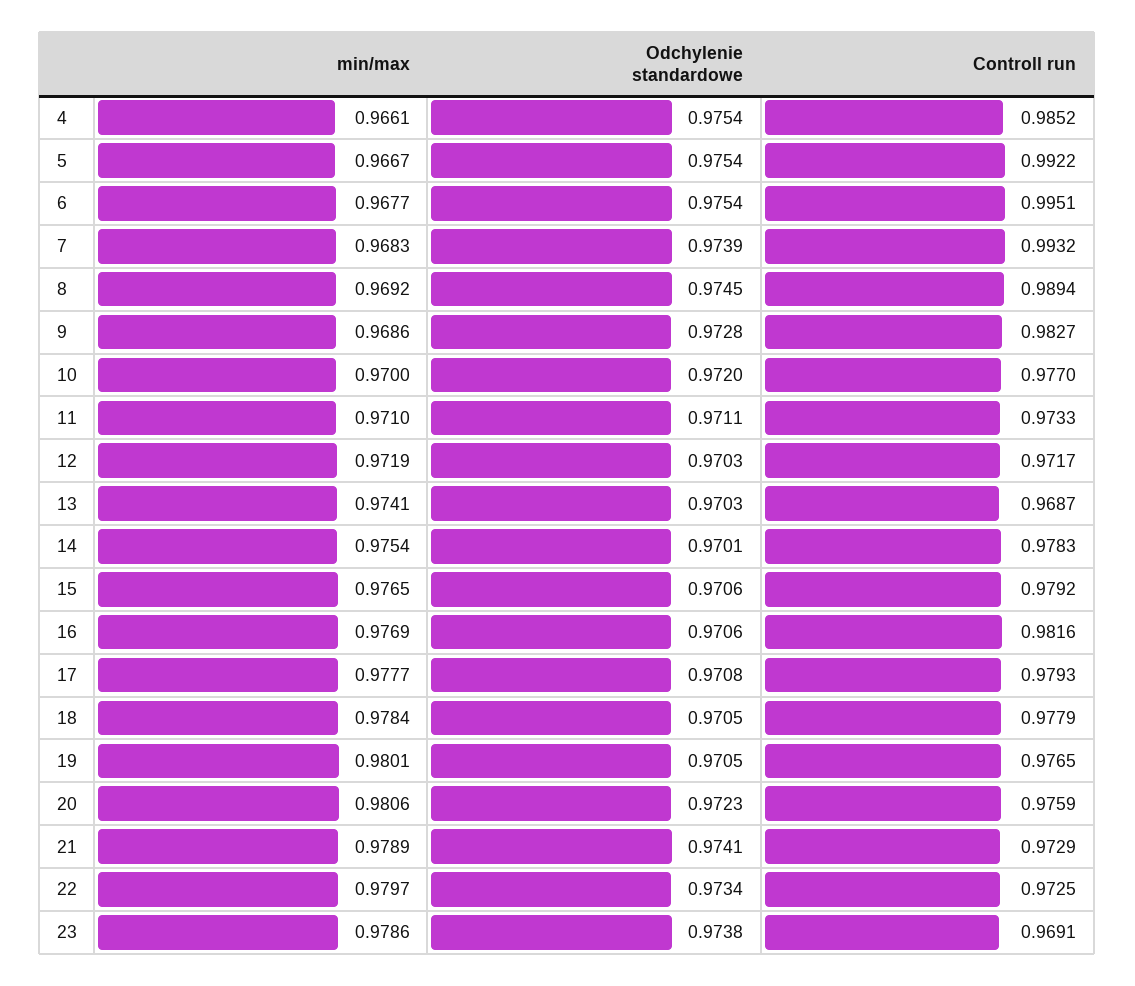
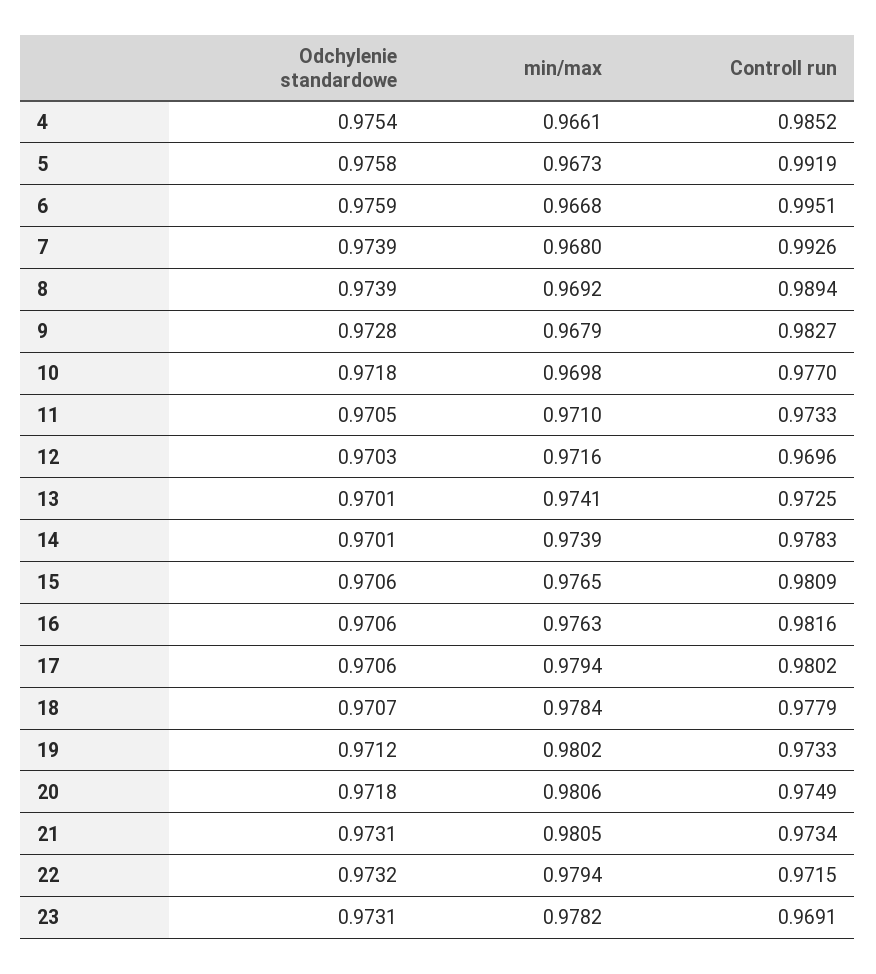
min/max, 5: 0.9667 -> 0.9673
Odchylenie standardowe, 5: 0.9754 -> 0.9758
Controll run, 5: 0.9922 -> 0.9919
min/max, 6: 0.9677 -> 0.9668
Odchylenie standardowe, 6: 0.9754 -> 0.9759
min/max, 7: 0.9683 -> 0.968
Controll run, 7: 0.9932 -> 0.9926
Odchylenie standardowe, 8: 0.9745 -> 0.9739
min/max, 9: 0.9686 -> 0.9679
min/max, 10: 0.97 -> 0.9698
Odchylenie standardowe, 10: 0.972 -> 0.9718
Odchylenie standardowe, 11: 0.9711 -> 0.9705
min/max, 12: 0.9719 -> 0.9716
Controll run, 12: 0.9717 -> 0.9696
Odchylenie standardowe, 13: 0.9703 -> 0.9701
Controll run, 13: 0.9687 -> 0.9725
min/max, 14: 0.9754 -> 0.9739
Controll run, 15: 0.9792 -> 0.9809
min/max, 16: 0.9769 -> 0.9763
min/max, 17: 0.9777 -> 0.9794
Odchylenie standardowe, 17: 0.9708 -> 0.9706
Controll run, 17: 0.9793 -> 0.9802
Odchylenie standardowe, 18: 0.9705 -> 0.9707
min/max, 19: 0.9801 -> 0.9802
Odchylenie standardowe, 19: 0.9705 -> 0.9712
Controll run, 19: 0.9765 -> 0.9733
Odchylenie standardowe, 20: 0.9723 -> 0.9718
Controll run, 20: 0.9759 -> 0.9749
min/max, 21: 0.9789 -> 0.9805
Odchylenie standardowe, 21: 0.9741 -> 0.9731
Controll run, 21: 0.9729 -> 0.9734
min/max, 22: 0.9797 -> 0.9794
Odchylenie standardowe, 22: 0.9734 -> 0.9732
Controll run, 22: 0.9725 -> 0.9715
min/max, 23: 0.9786 -> 0.9782
Odchylenie standardowe, 23: 0.9738 -> 0.9731

